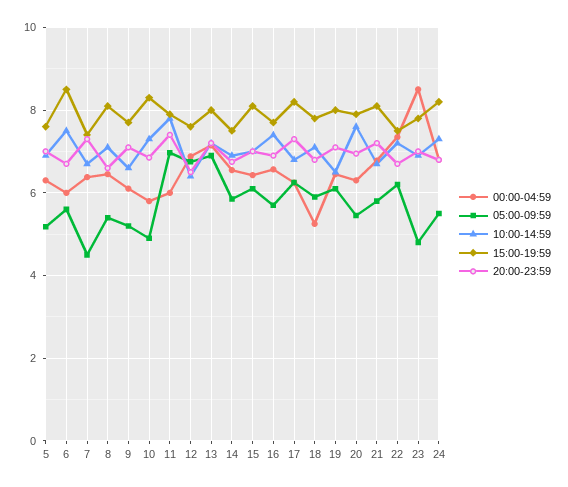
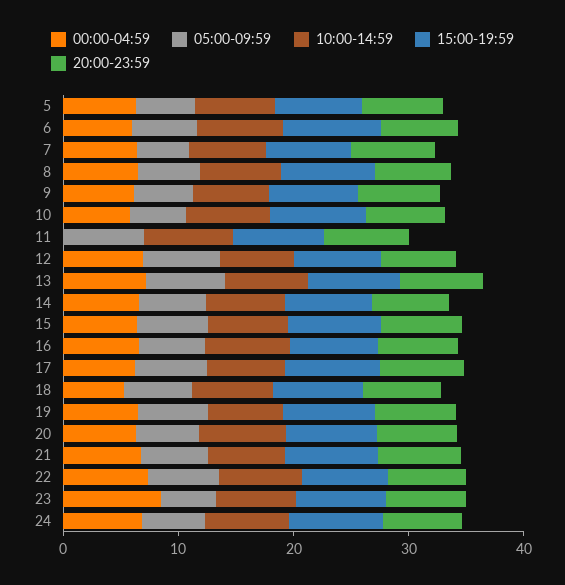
00:00-04:59, 11: 6 -> 0

